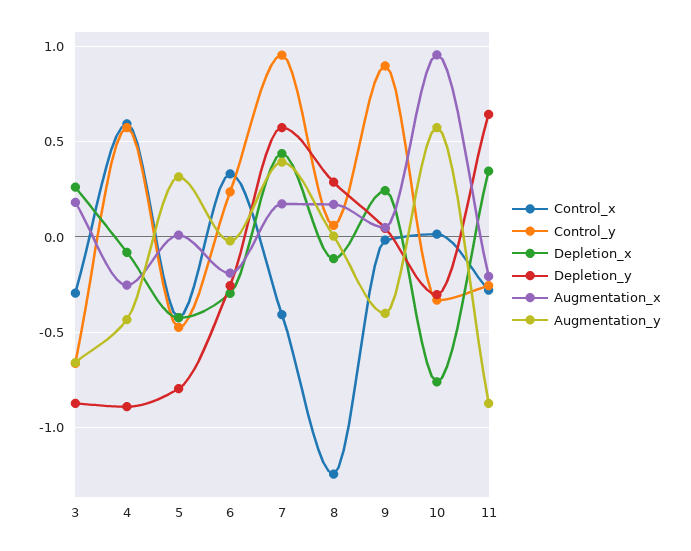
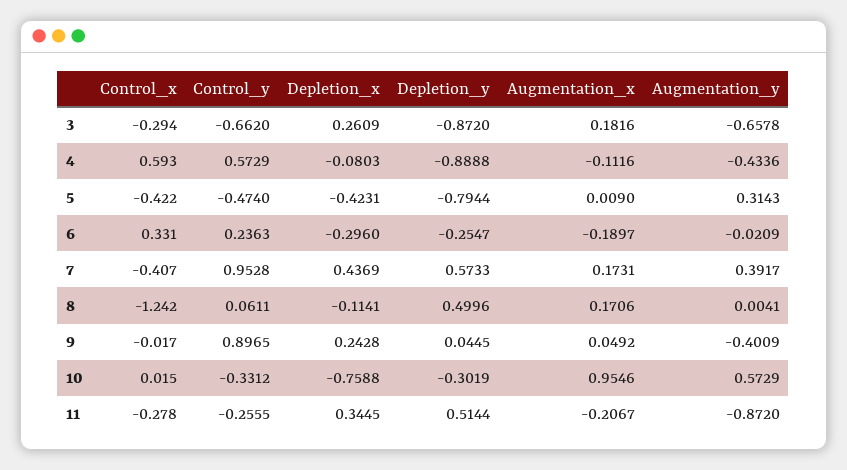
Augmentation_x, 4: -0.25 -> -0.1116
Depletion_y, 8: 0.3 -> 0.4996
Depletion_y, 11: 0.65 -> 0.5144

